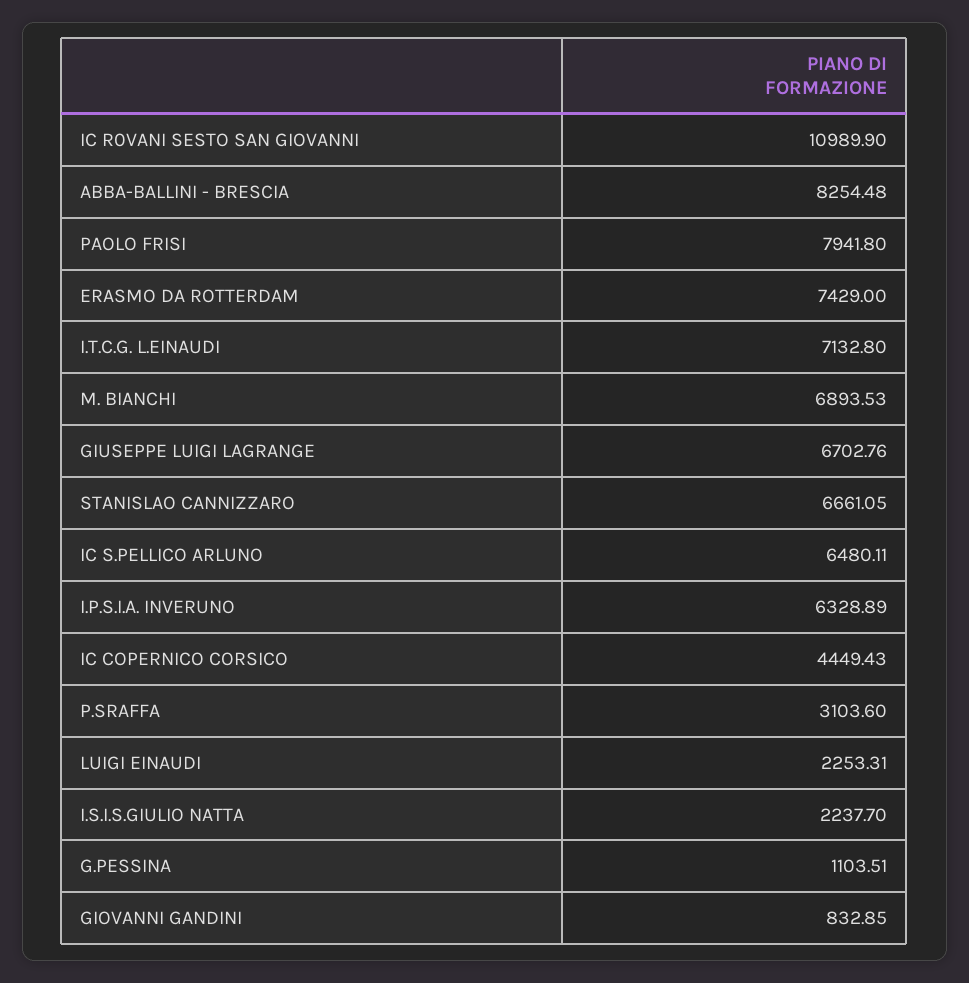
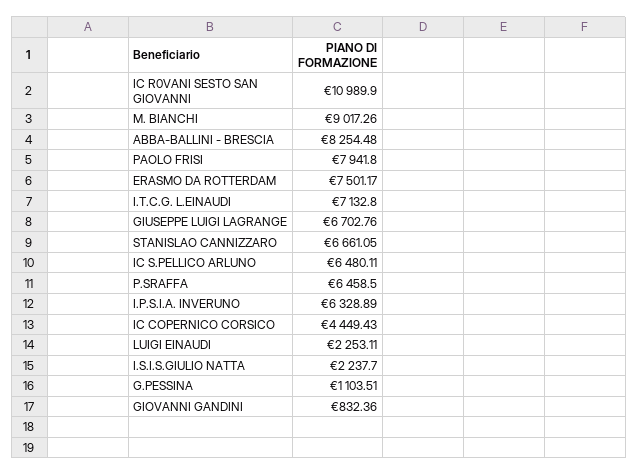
ERASMO DA ROTTERDAM: 7429 -> 7501.17
M. BIANCHI: 6893.53 -> 9017.26
P.SRAFFA: 3103.6 -> 6458.5
LUIGI EINAUDI: 2253.31 -> 2253.11
GIOVANNI GANDINI: 832.85 -> 832.36

